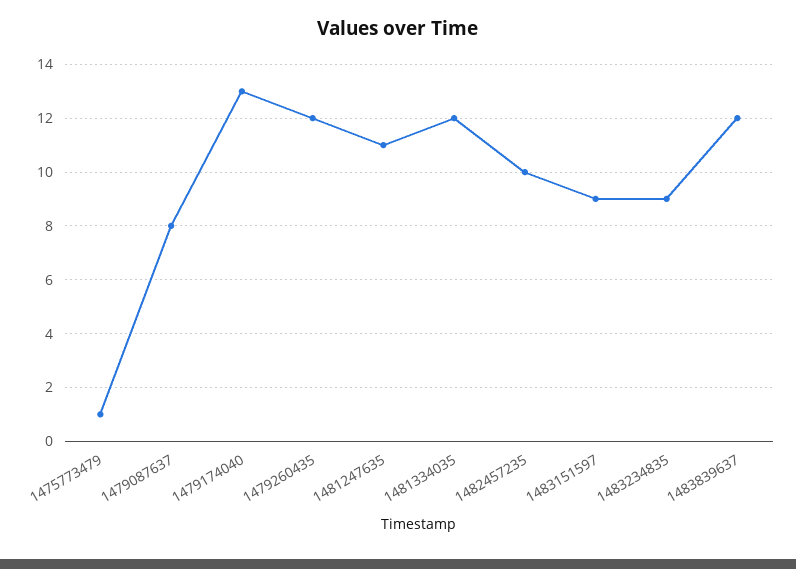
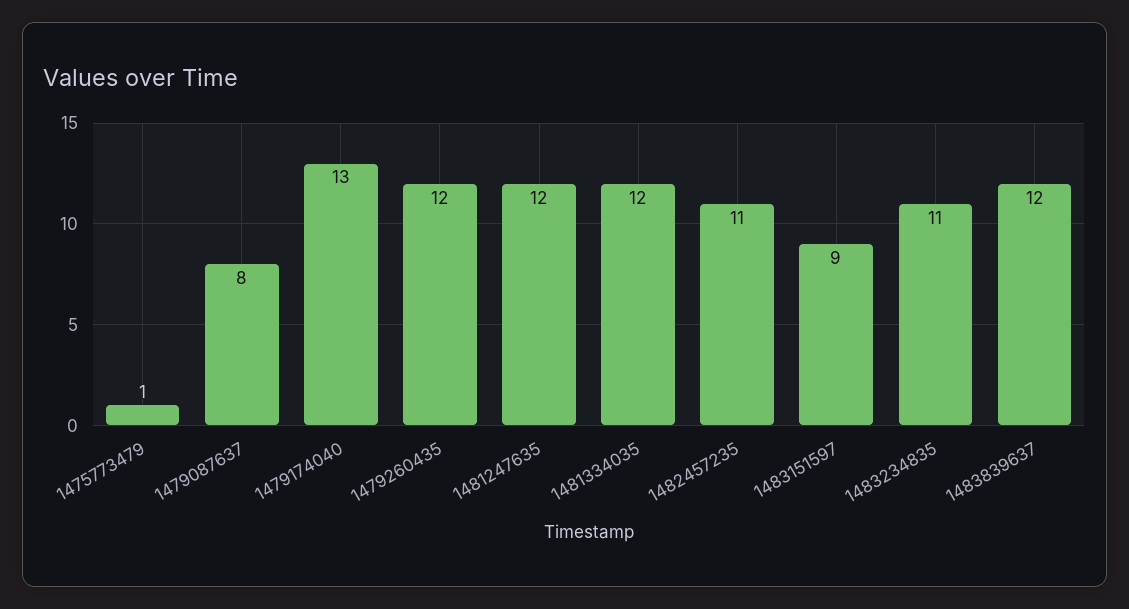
1481247635: 11 -> 12
1482457235: 10 -> 11
1483234835: 9 -> 11

